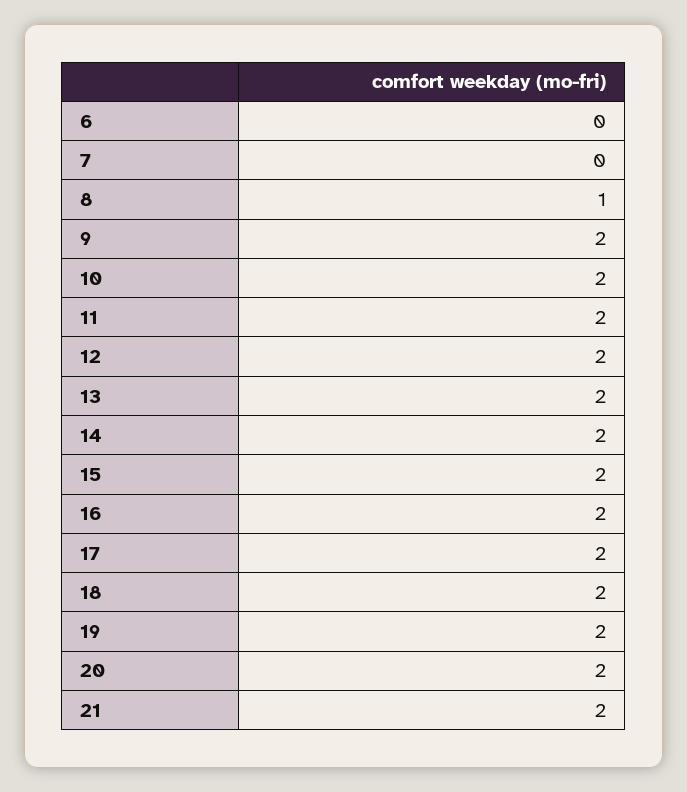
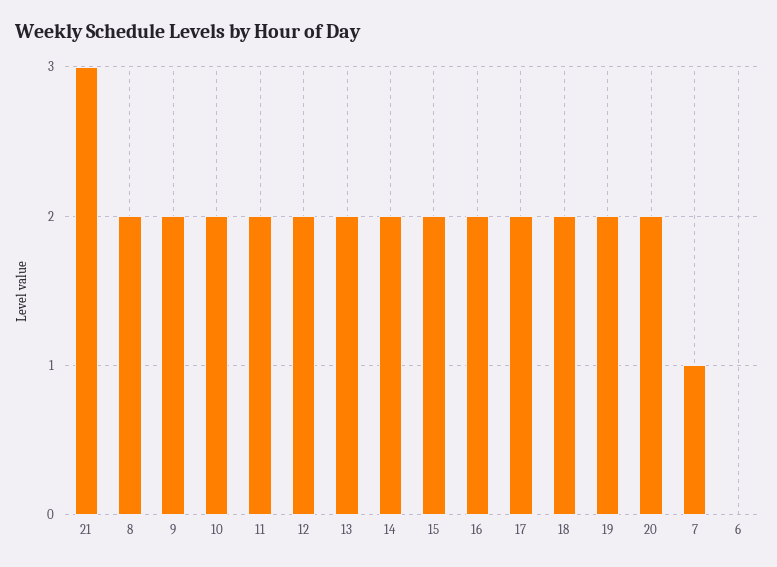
7: 0 -> 1
8: 1 -> 2
21: 2 -> 3

